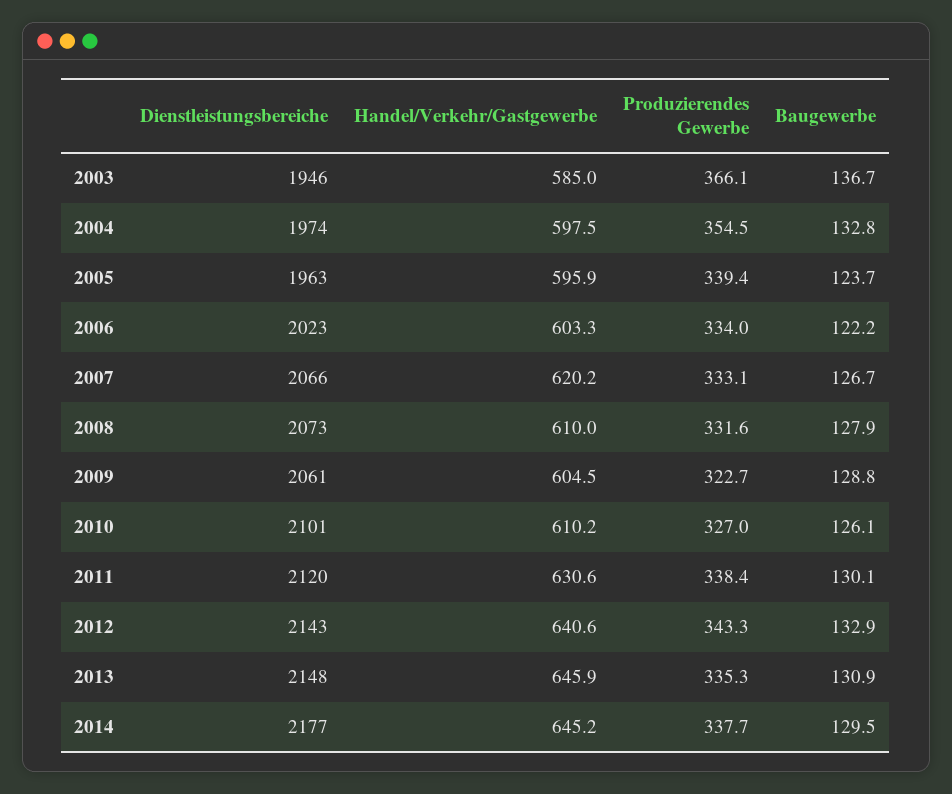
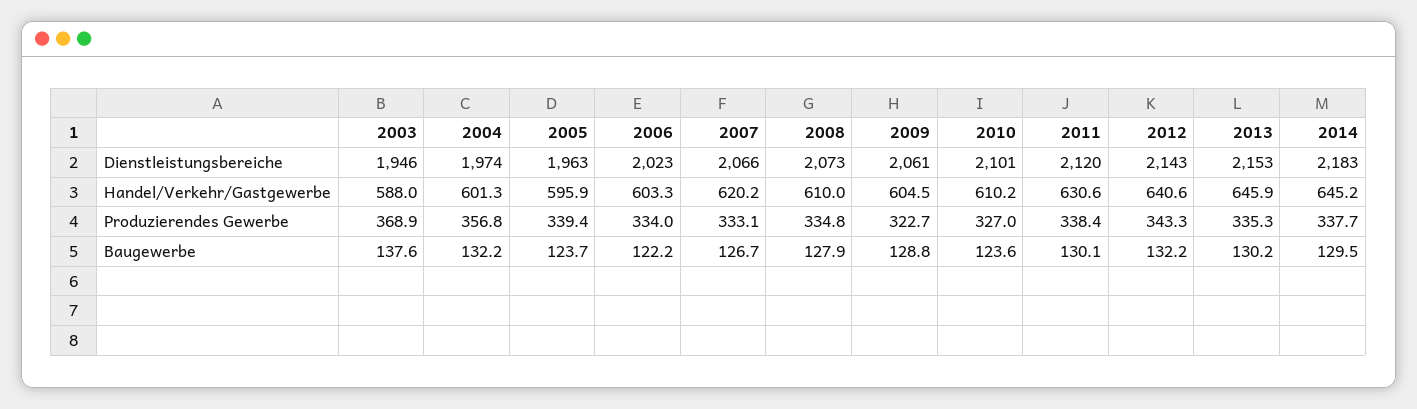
Handel/Verkehr/Gastgewerbe, 2003: 585 -> 588
Produzierendes Gewerbe, 2003: 366.1 -> 368.9
Baugewerbe, 2003: 136.7 -> 137.6
Handel/Verkehr/Gastgewerbe, 2004: 597.5 -> 601.3
Produzierendes Gewerbe, 2004: 354.5 -> 356.8
Baugewerbe, 2004: 132.8 -> 132.2
Produzierendes Gewerbe, 2008: 331.6 -> 334.8
Baugewerbe, 2010: 126.1 -> 123.6
Baugewerbe, 2012: 132.9 -> 132.2
Dienstleistungsbereiche, 2013: 2148 -> 2153
Baugewerbe, 2013: 130.9 -> 130.2
Dienstleistungsbereiche, 2014: 2177 -> 2183

